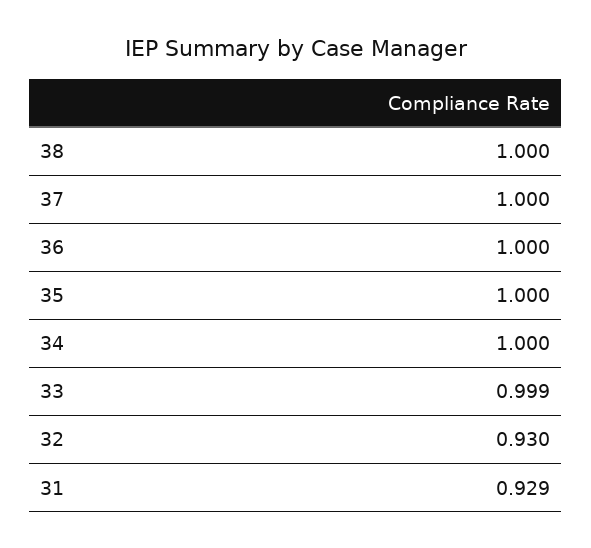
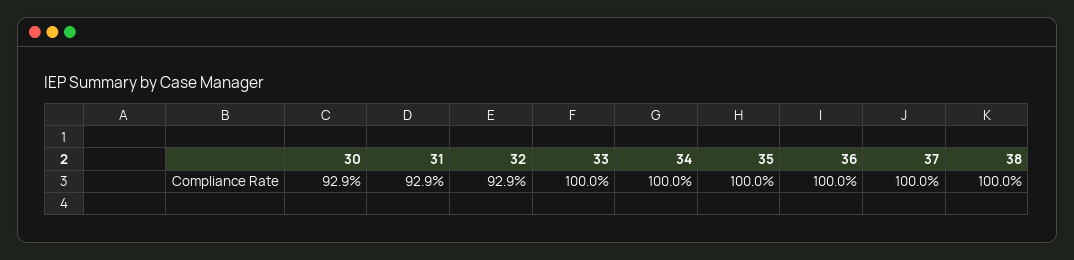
33: 0.999 -> 1
32: 0.93 -> 0.929
30: none -> 0.929

